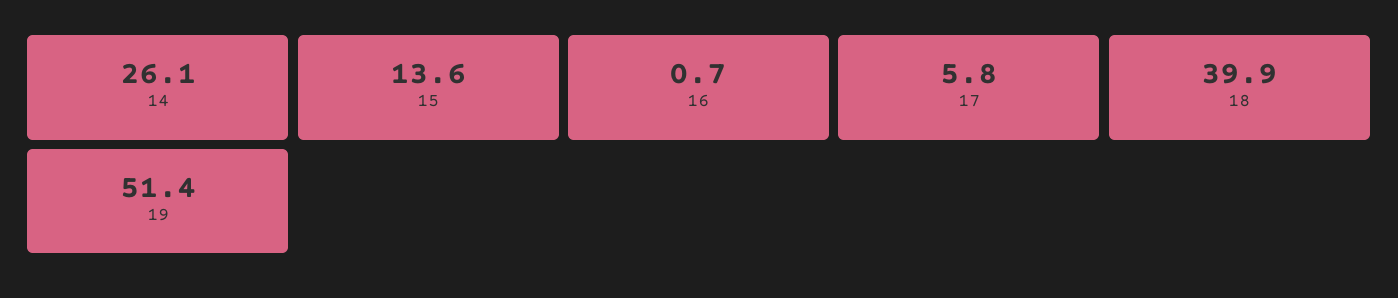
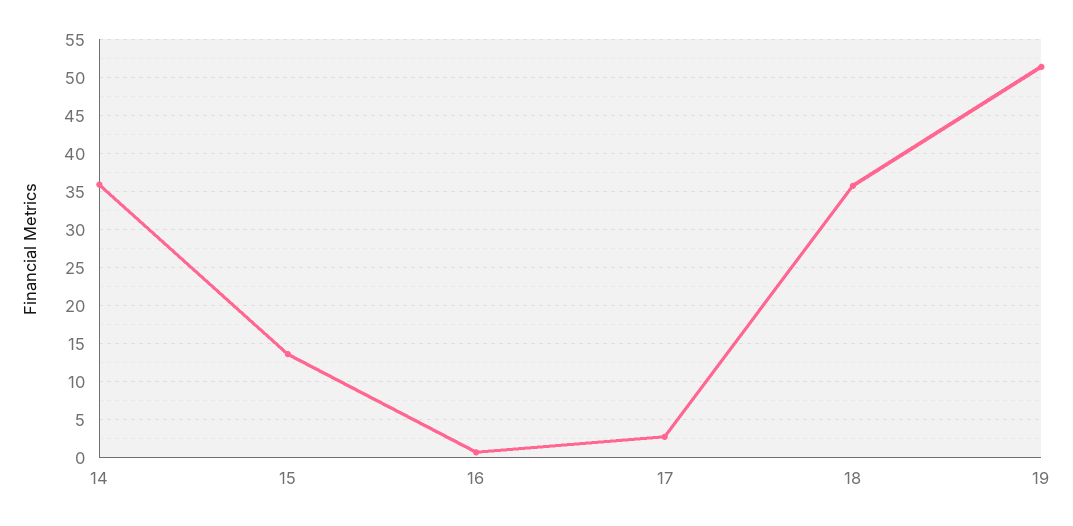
14: 26.1 -> 36
17: 5.8 -> 3
18: 39.9 -> 36

